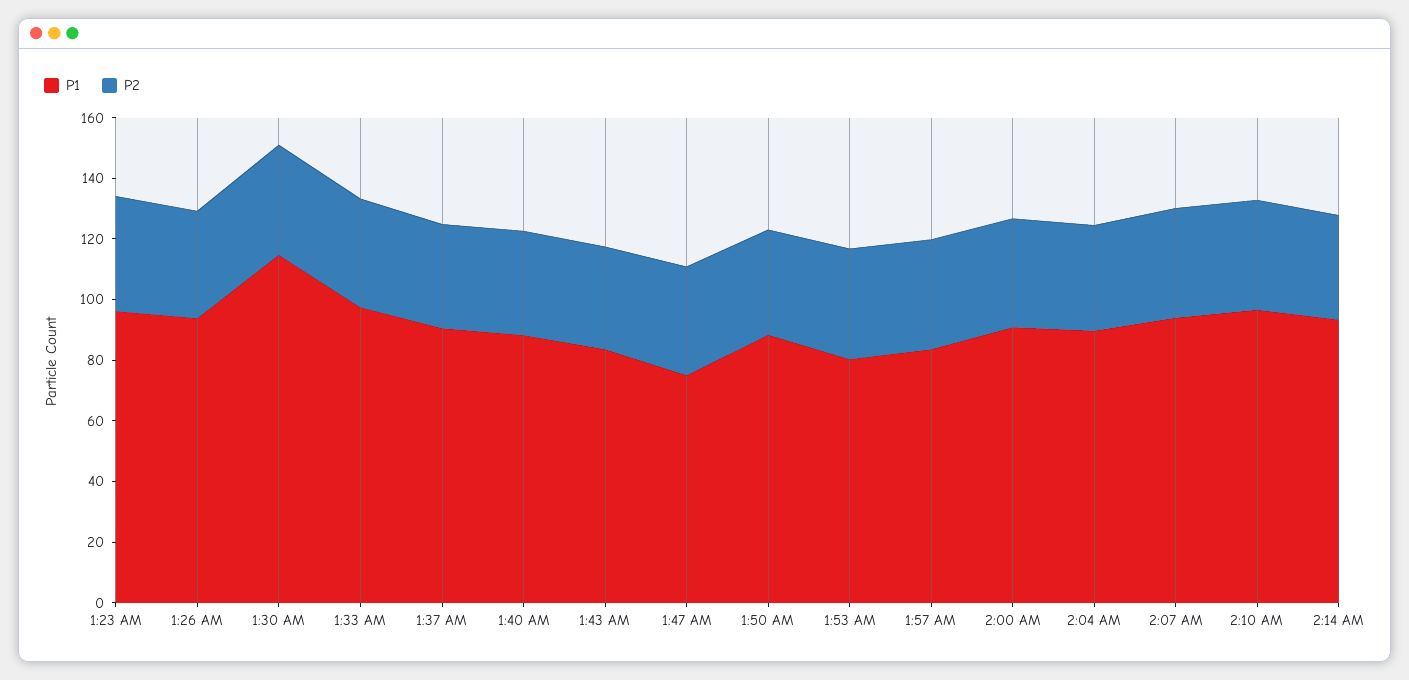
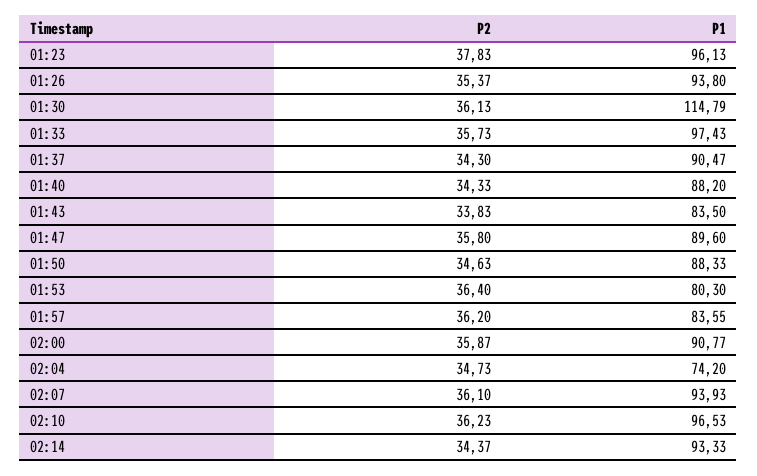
P1, 1:47 AM: 75 -> 89.6
P1, 2:04 AM: 90 -> 74.2

